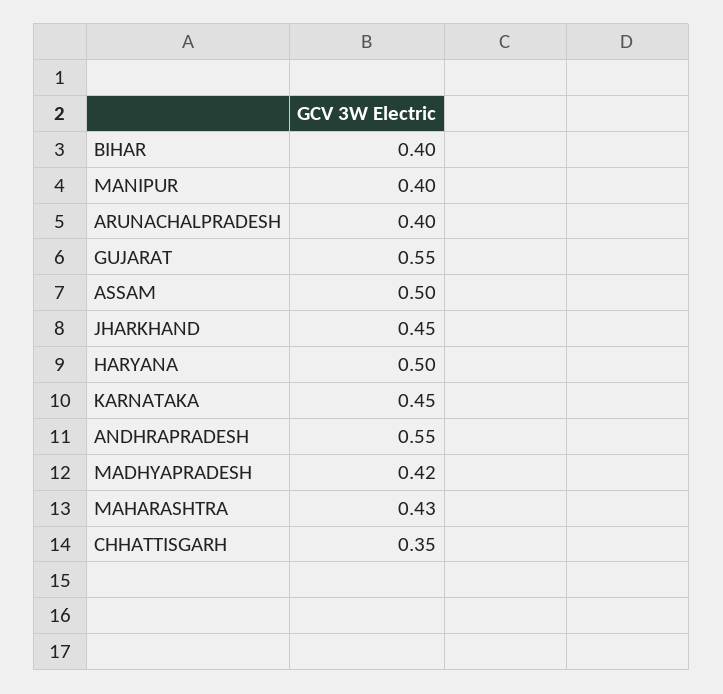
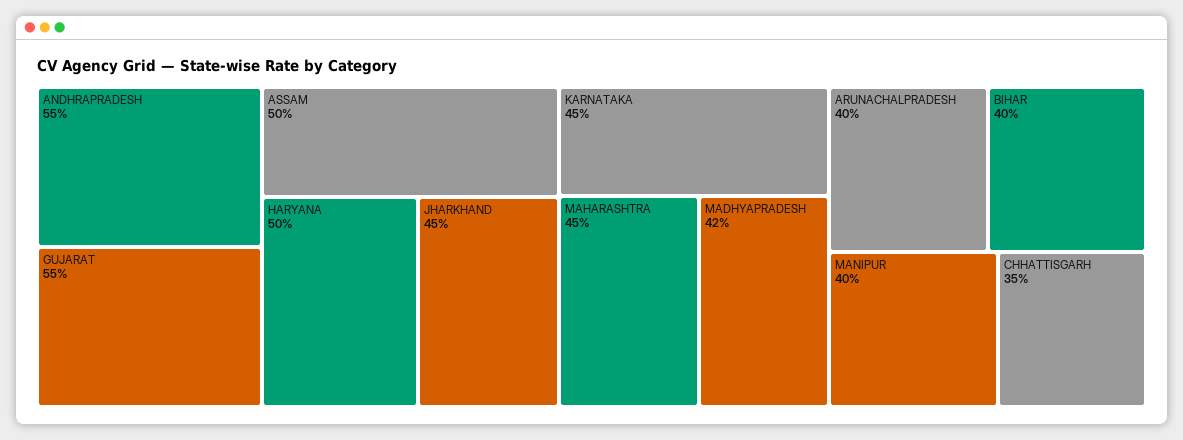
MAHARASHTRA: 0.43 -> 0.45

